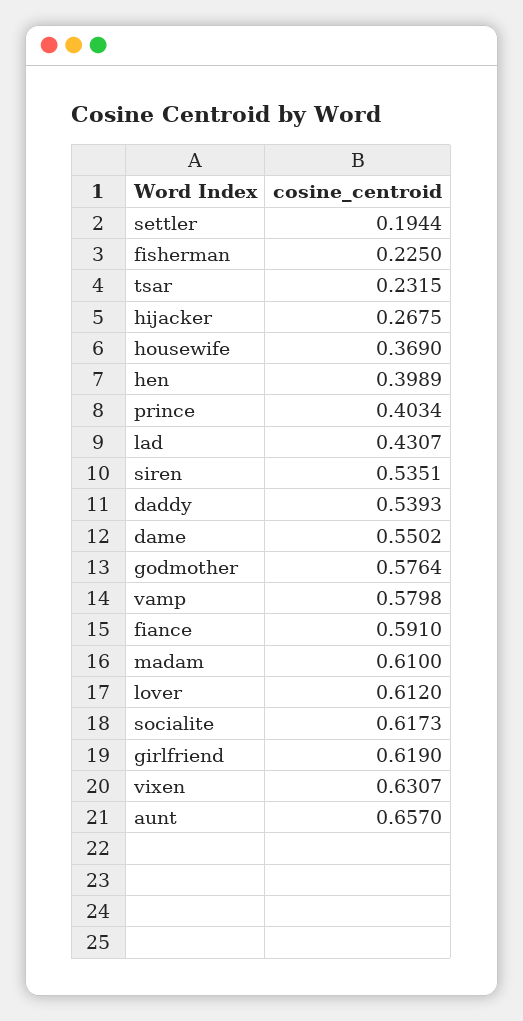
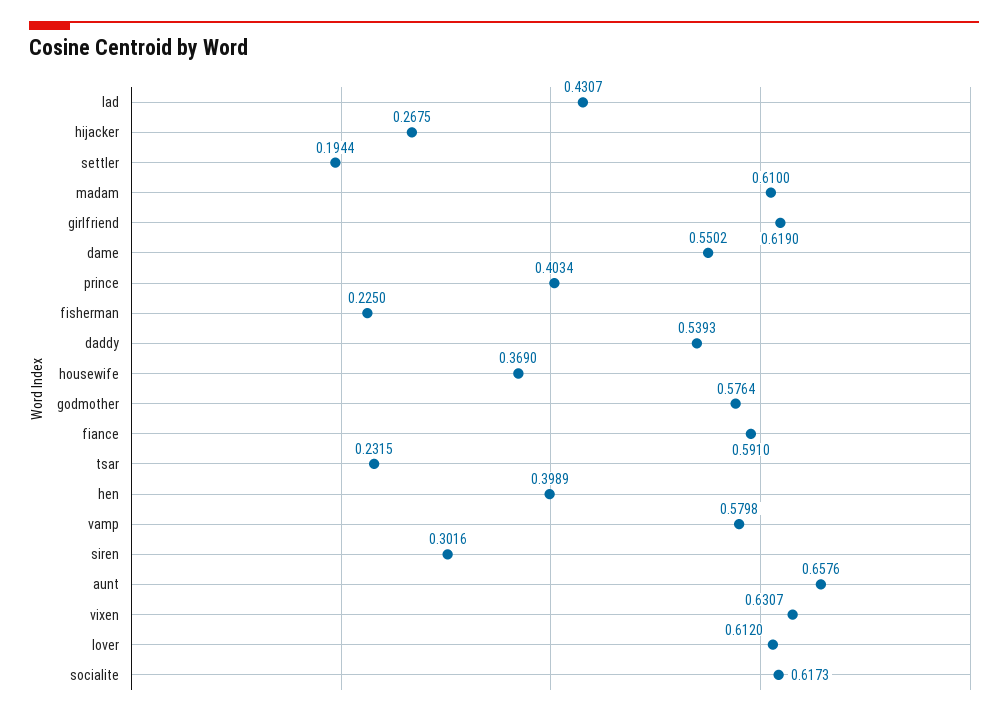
siren: 0.5351 -> 0.3016
aunt: 0.657 -> 0.6576

